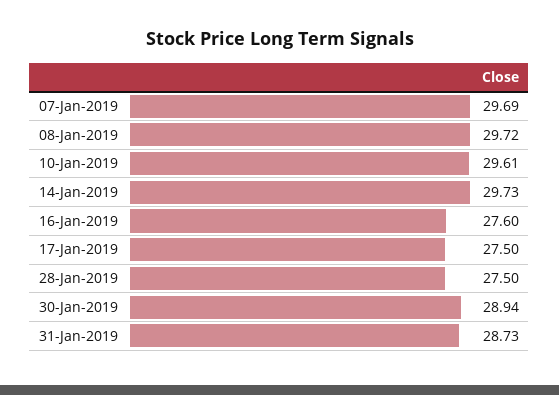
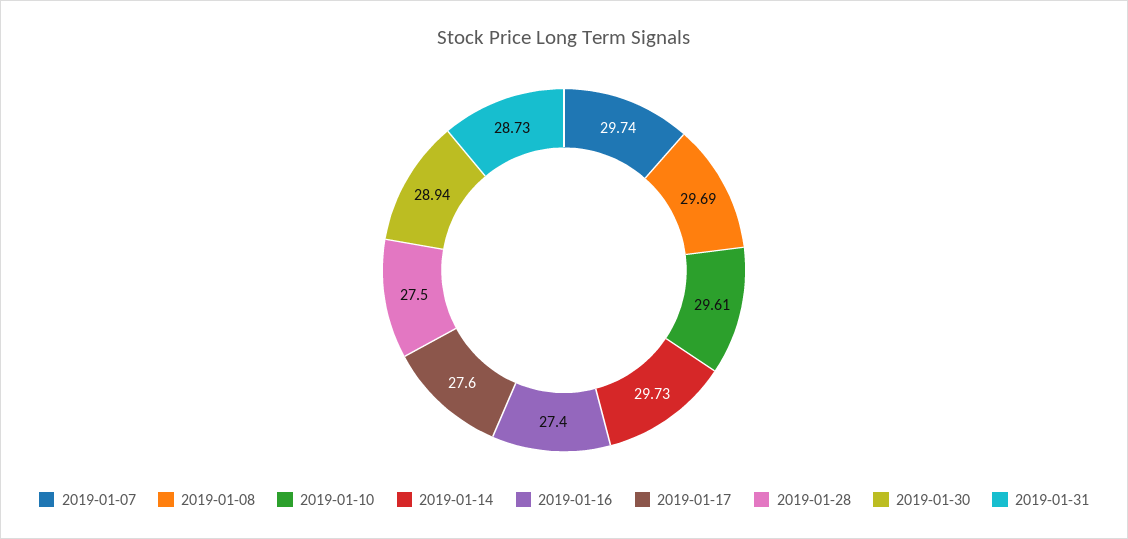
07-Jan-2019: 29.69 -> 29.74
08-Jan-2019: 29.72 -> 29.69
16-Jan-2019: 27.6 -> 27.4
17-Jan-2019: 27.5 -> 27.6

